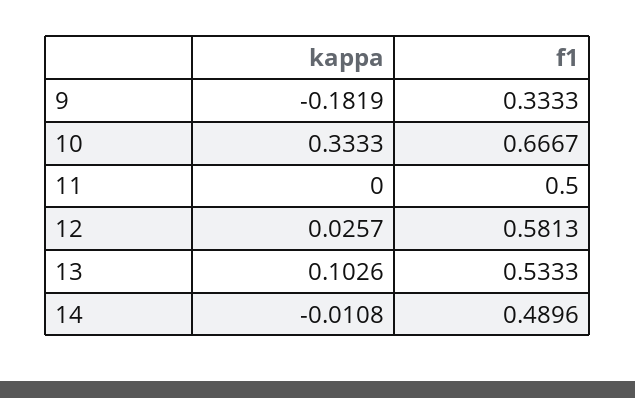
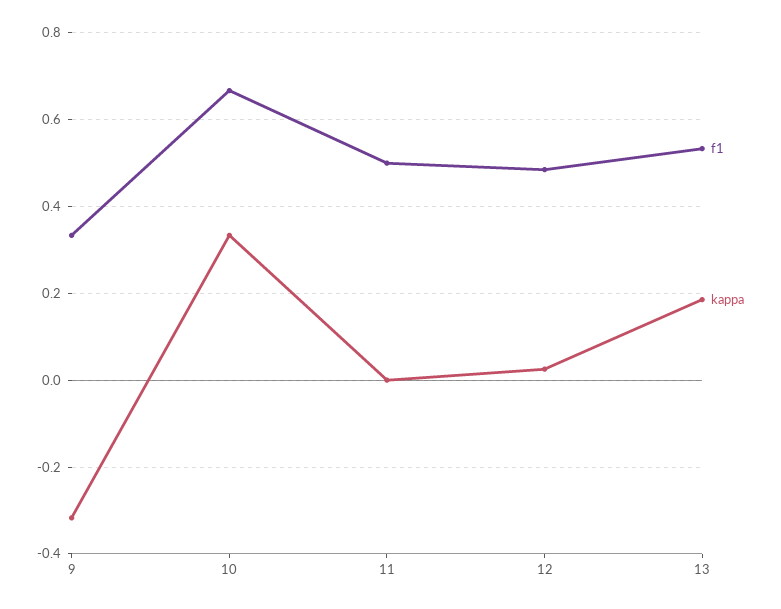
kappa, 9: -0.1819 -> -0.32
f1, 12: 0.5813 -> 0.48
kappa, 13: 0.1026 -> 0.18
kappa, 14: -0.0108 -> none
f1, 14: 0.4896 -> none

